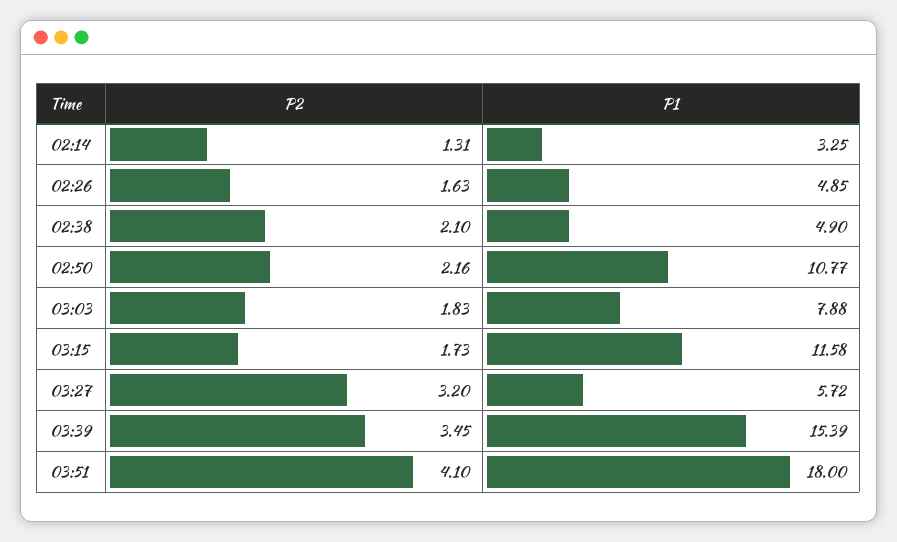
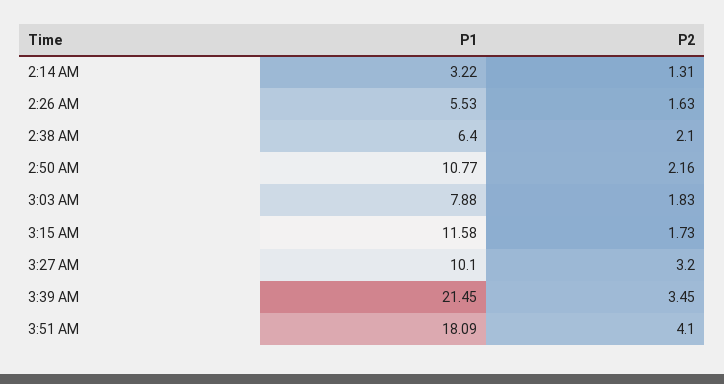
P1, 02:14: 3.25 -> 3.22
P1, 02:26: 4.85 -> 5.53
P1, 02:38: 4.9 -> 6.4
P1, 03:27: 5.72 -> 10.1
P1, 03:39: 15.39 -> 21.45
P1, 03:51: 18 -> 18.09

